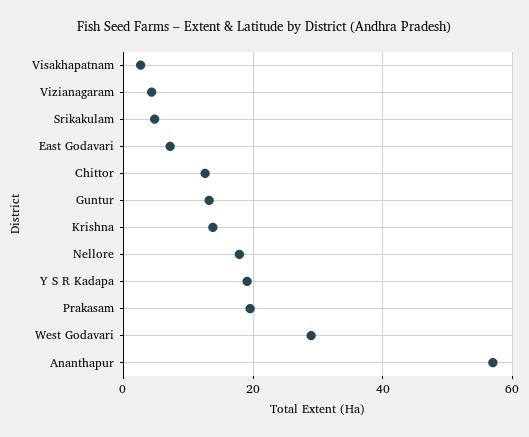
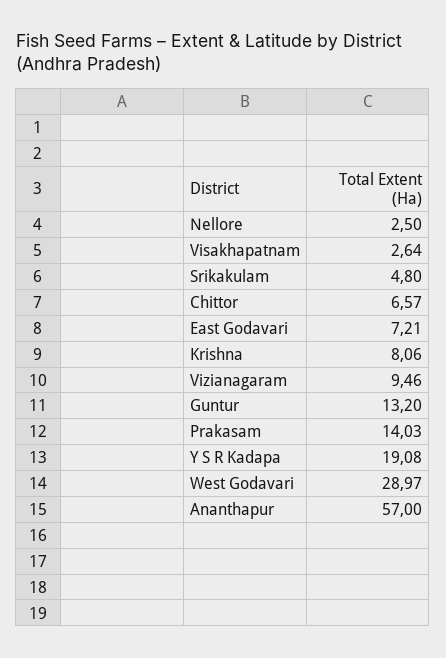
Vizianagaram: 4 -> 9.46
Chittor: 12 -> 6.57
Krishna: 14 -> 8.06
Nellore: 18 -> 2.5
Prakasam: 20 -> 14.03

